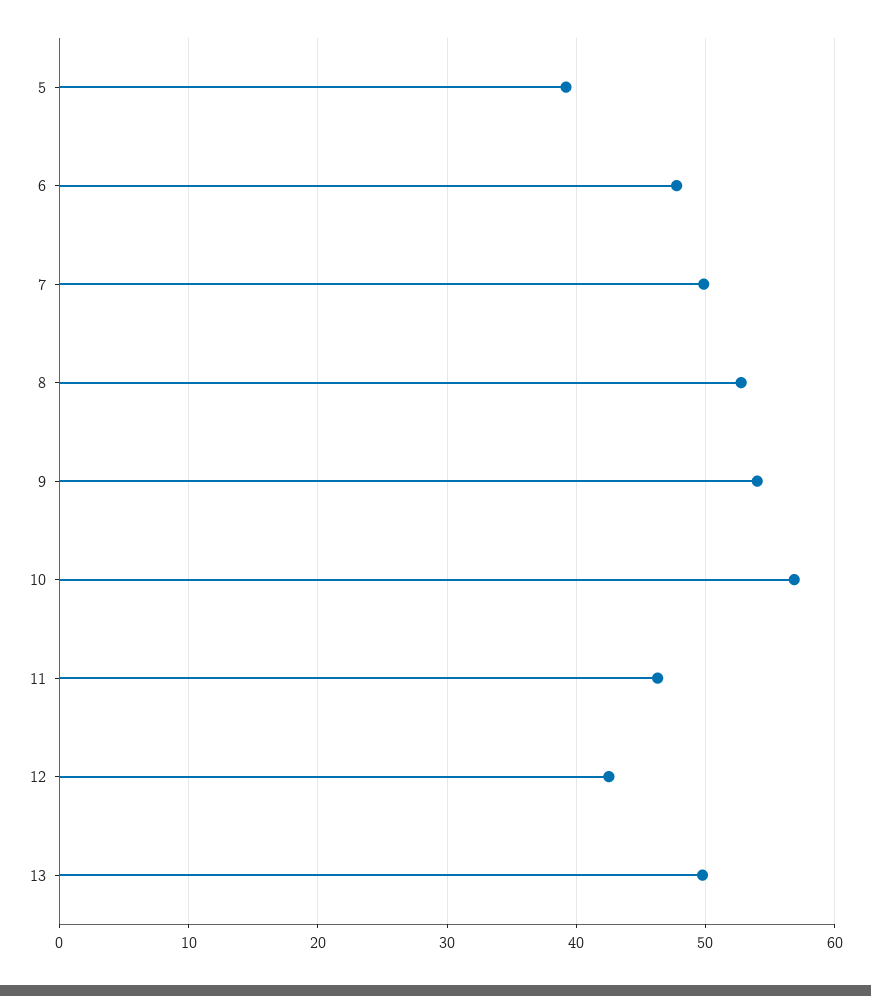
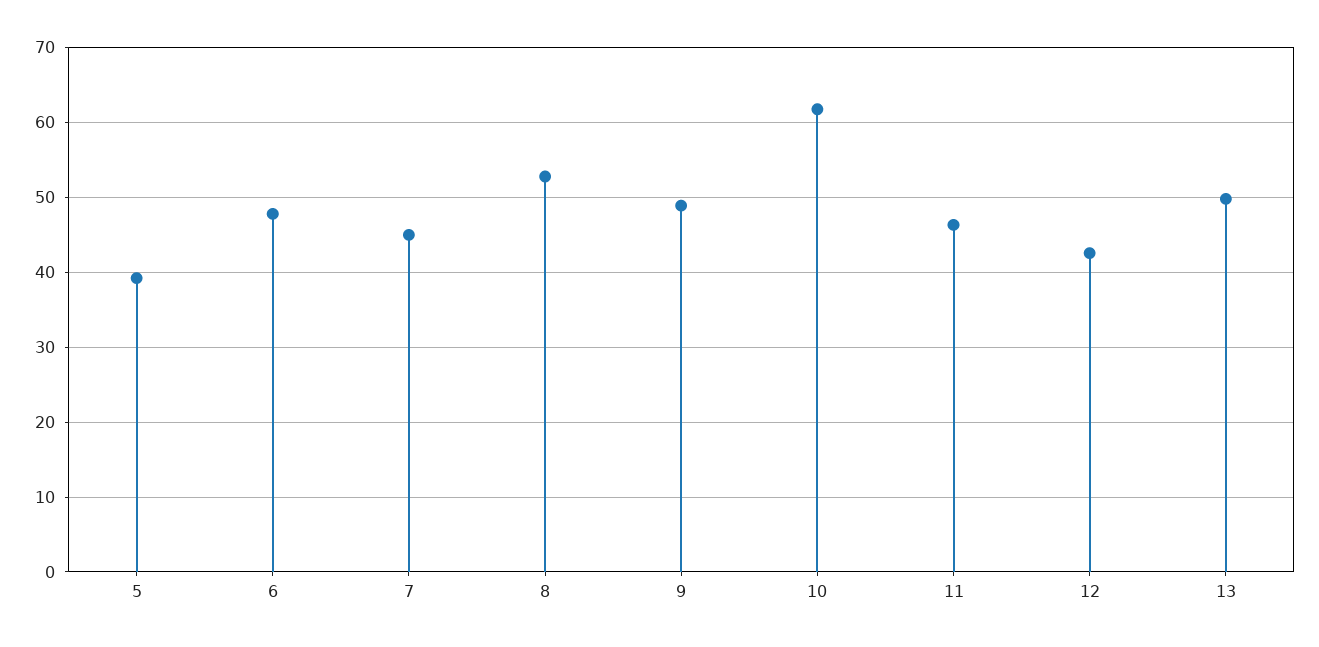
7: 50 -> 45
9: 54 -> 49
10: 57 -> 62

